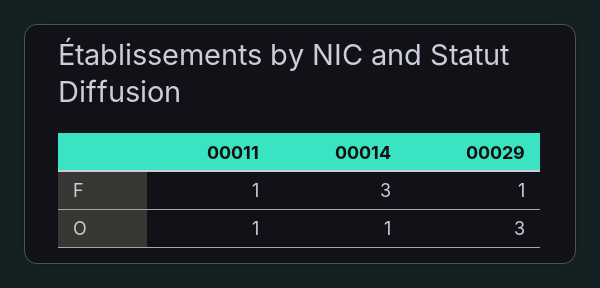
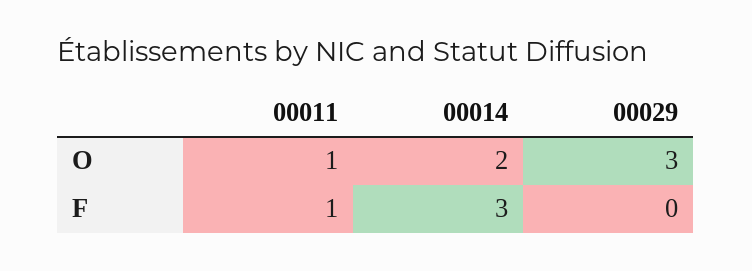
00029, F: 1 -> 0
00014, O: 1 -> 2

